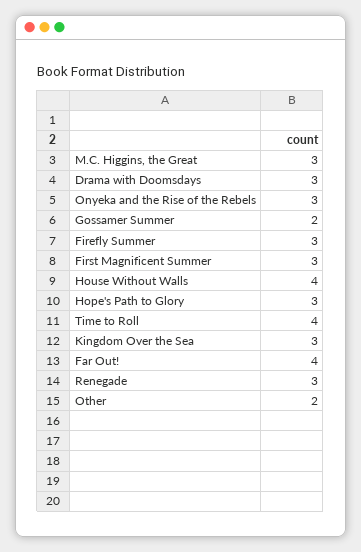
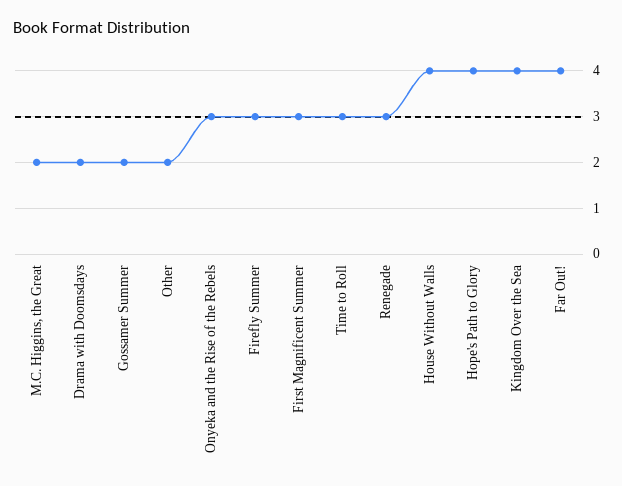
M.C. Higgins, the Great: 3 -> 2
Drama with Doomsdays: 3 -> 2
Hope's Path to Glory: 3 -> 4
Time to Roll: 4 -> 3
Kingdom Over the Sea: 3 -> 4

